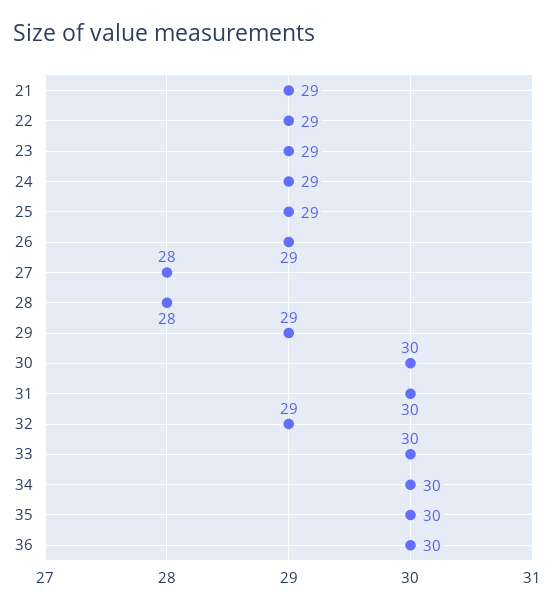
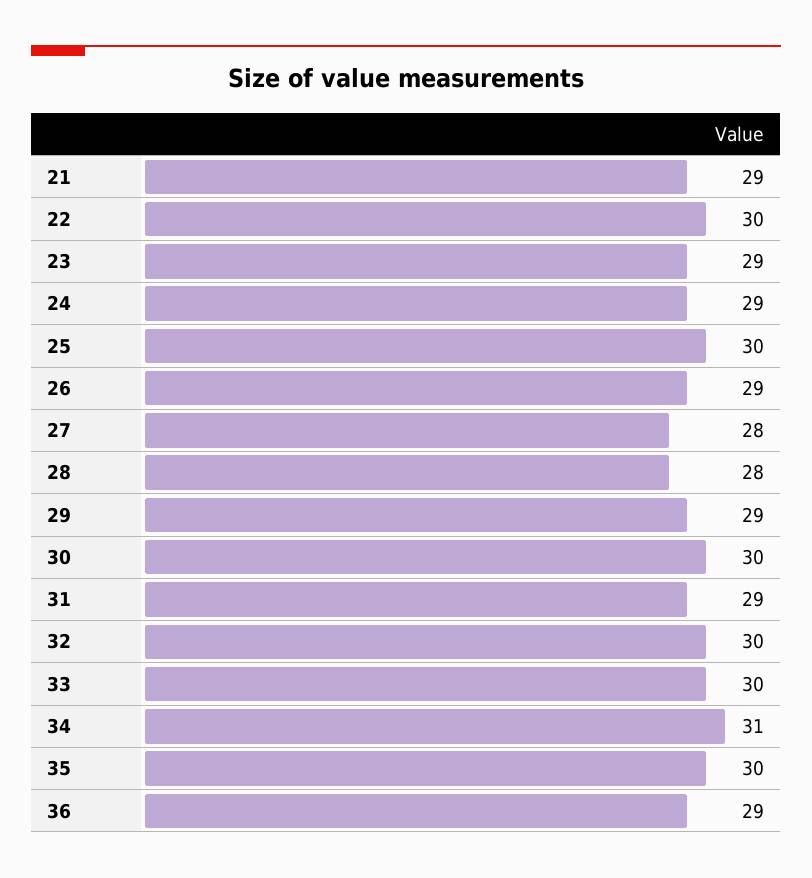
22: 29 -> 30
25: 29 -> 30
31: 30 -> 29
32: 29 -> 30
34: 30 -> 31
36: 30 -> 29

